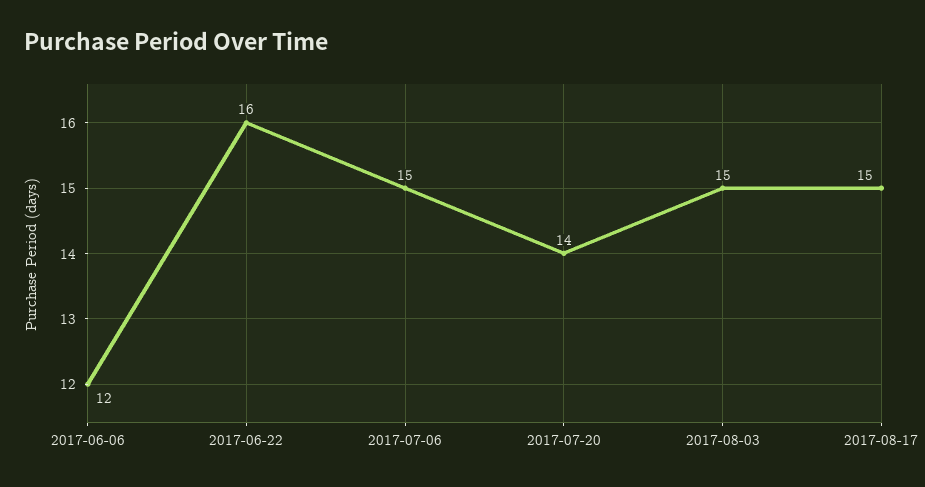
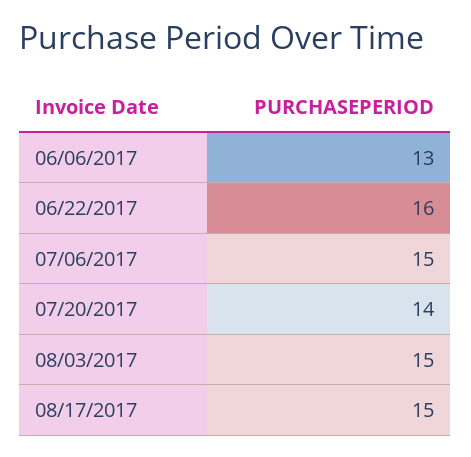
2017-06-06: 12 -> 13

